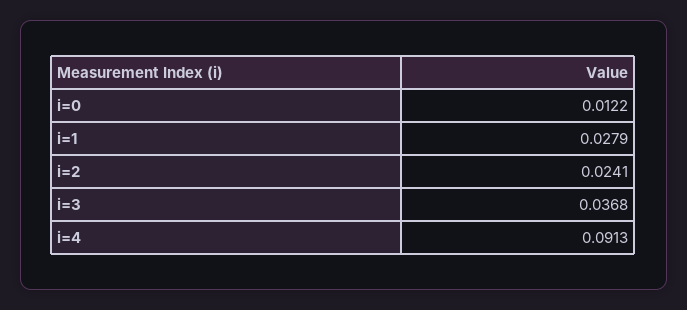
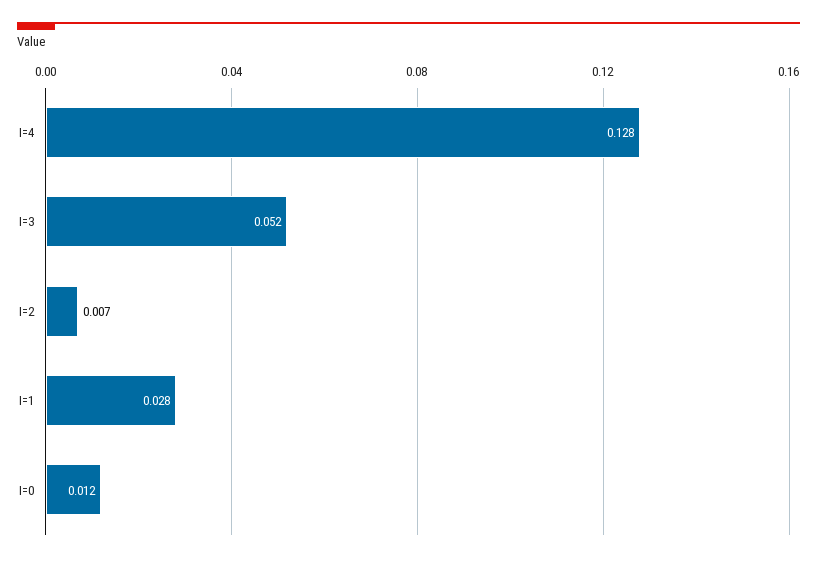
i=2: 0.0241 -> 0.007
i=3: 0.0368 -> 0.052
i=4: 0.0913 -> 0.128

